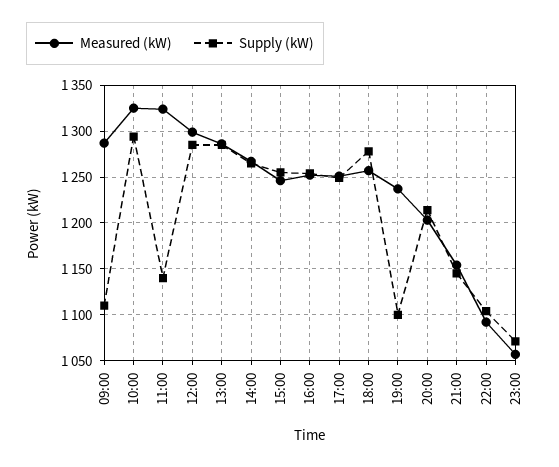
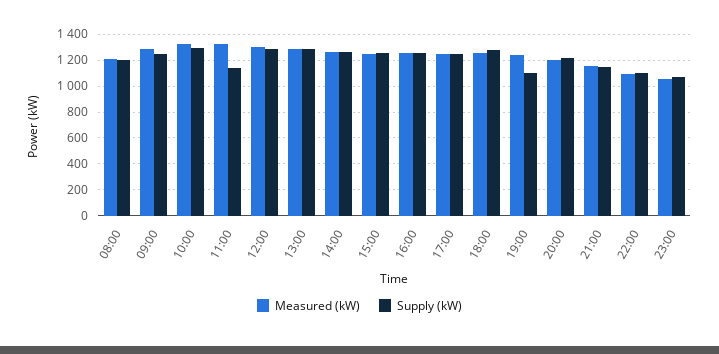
Supply (kW), 09:00: 1110 -> 1250
Measured (kW), 08:00: none -> 1200
Supply (kW), 08:00: none -> 1200

